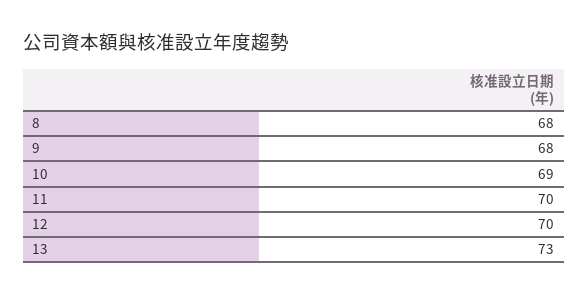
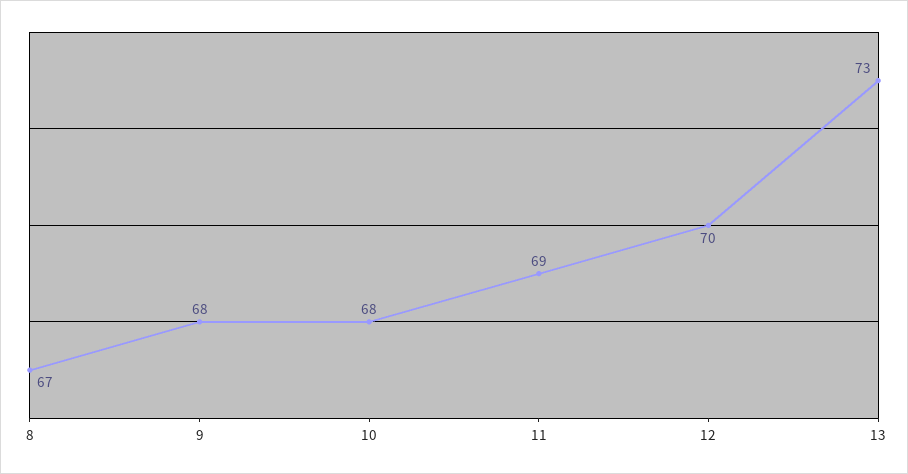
8: 68 -> 67
10: 69 -> 68
11: 70 -> 69

